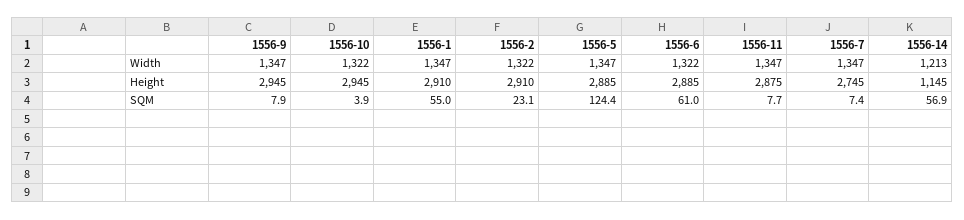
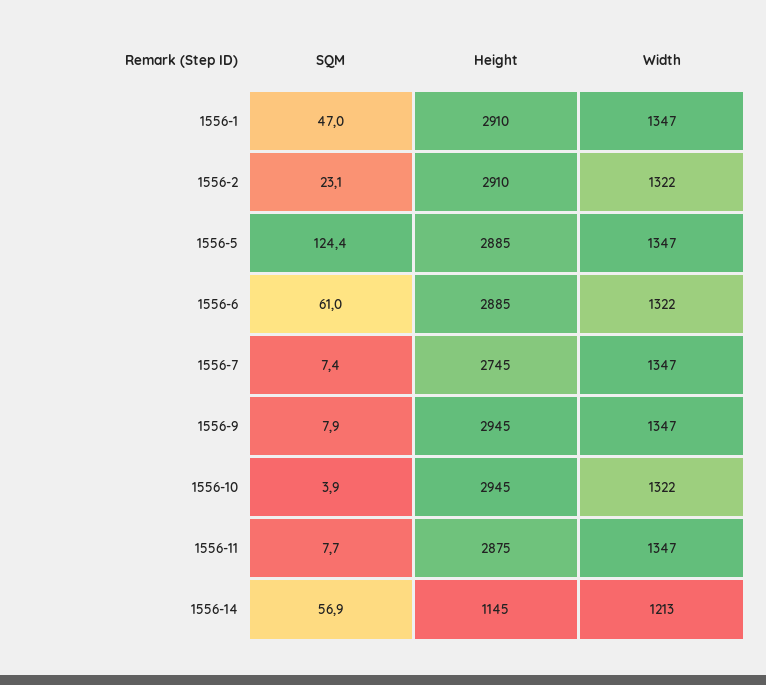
1556-1, SQM: 55 -> 47

